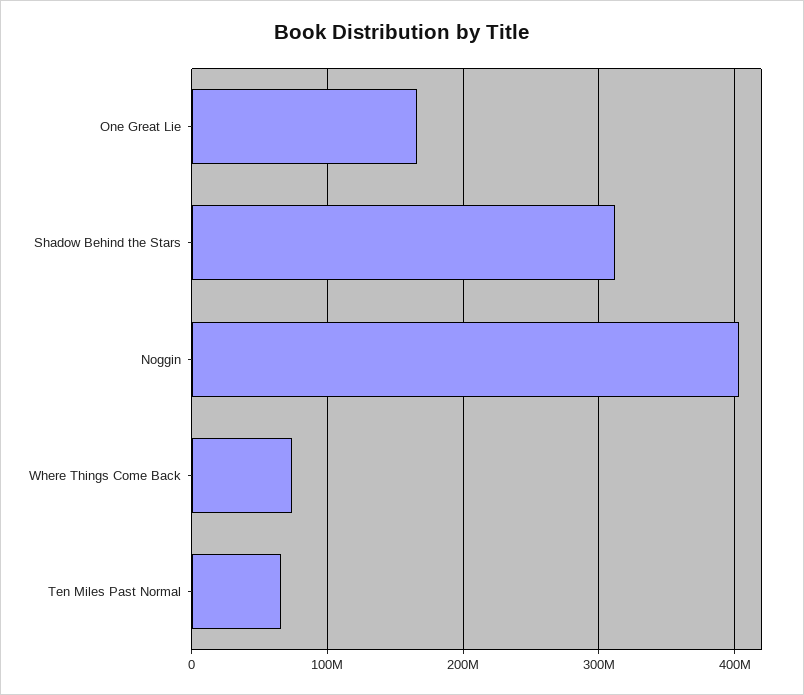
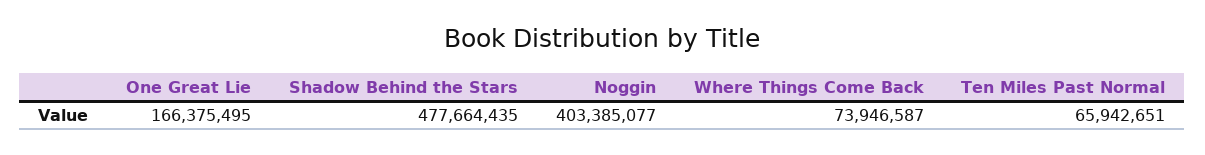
Shadow Behind the Stars: 310000000 -> 477664435

